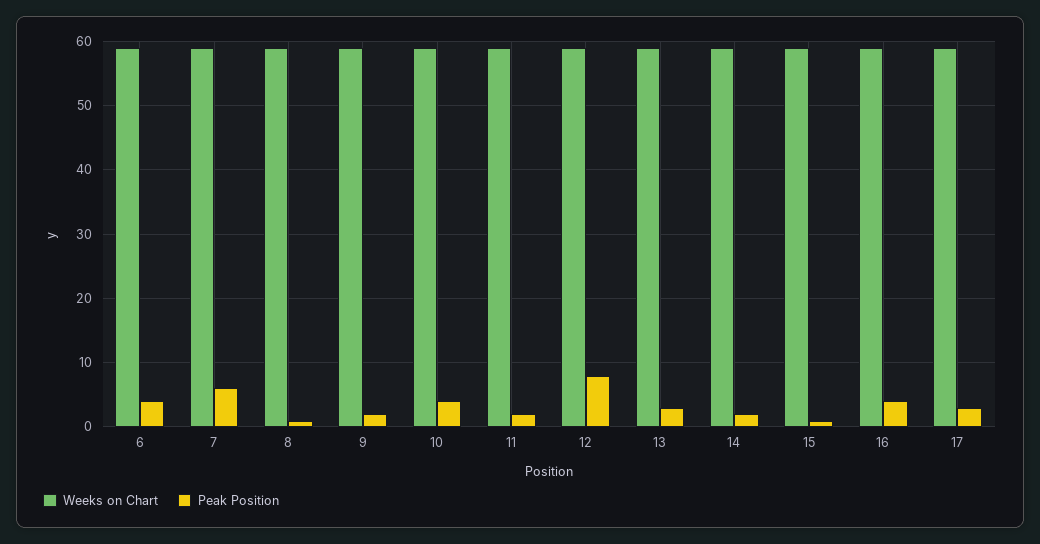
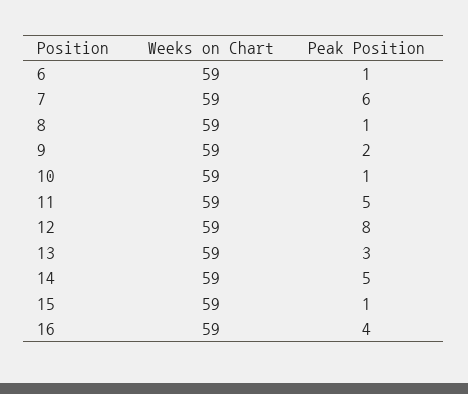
Peak Position, 6: 4 -> 1
Peak Position, 10: 4 -> 1
Peak Position, 11: 2 -> 5
Peak Position, 14: 2 -> 5
Weeks on Chart, 17: 59 -> none
Peak Position, 17: 3 -> none

